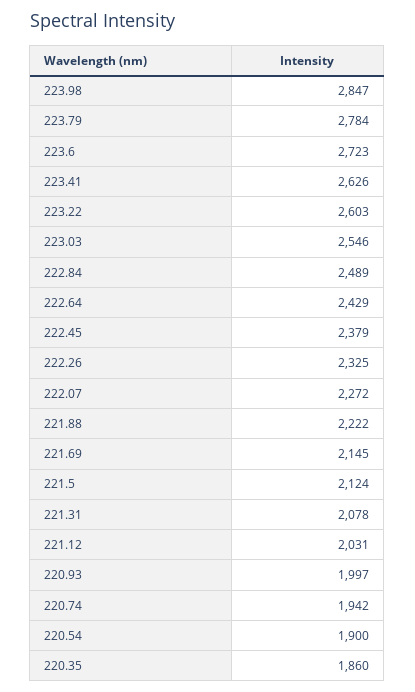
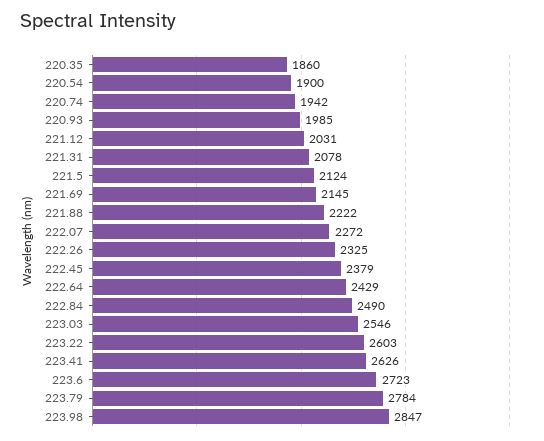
222.84: 2489 -> 2490
220.93: 1997 -> 1985

